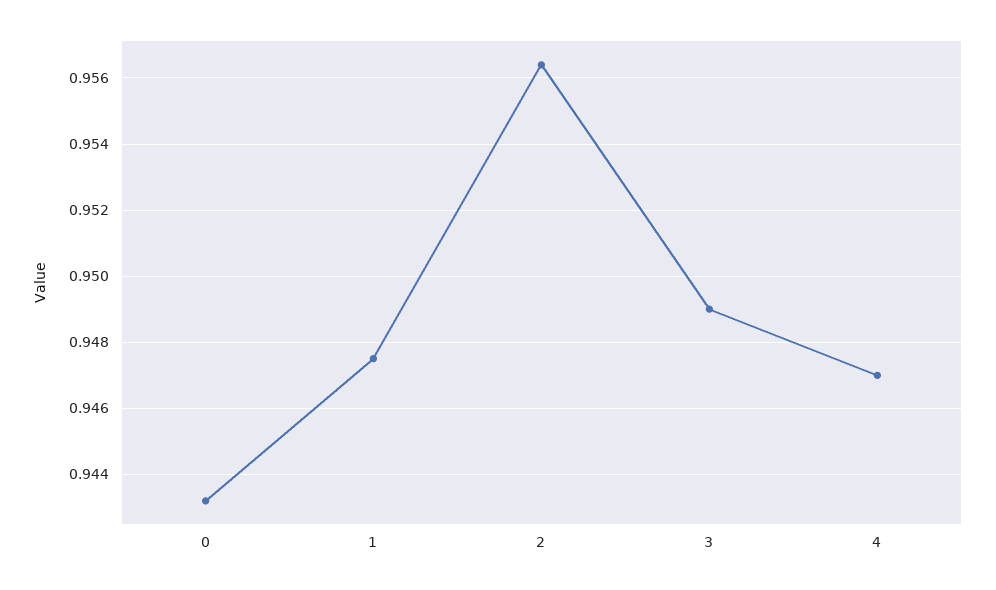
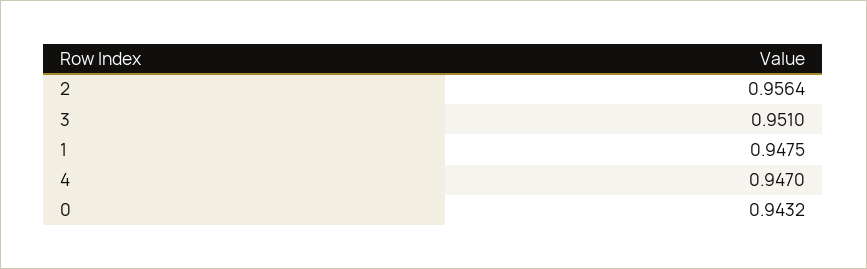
3: 0.949 -> 0.951

